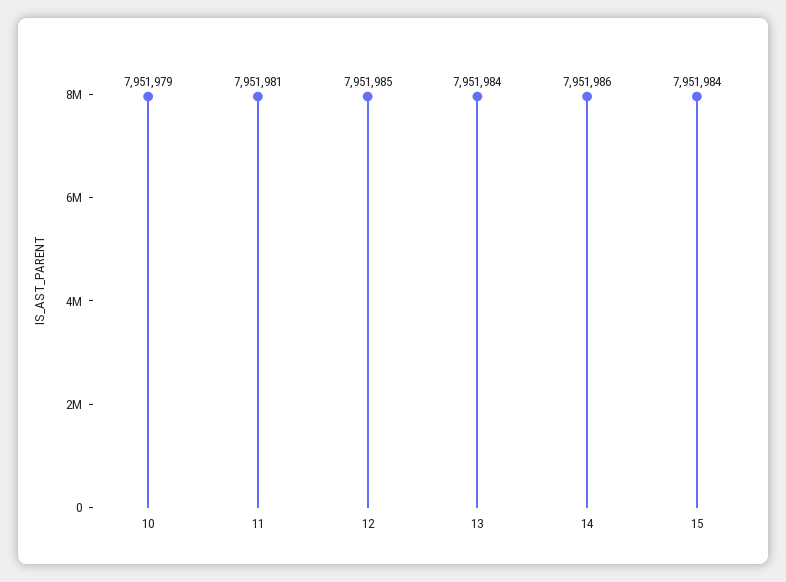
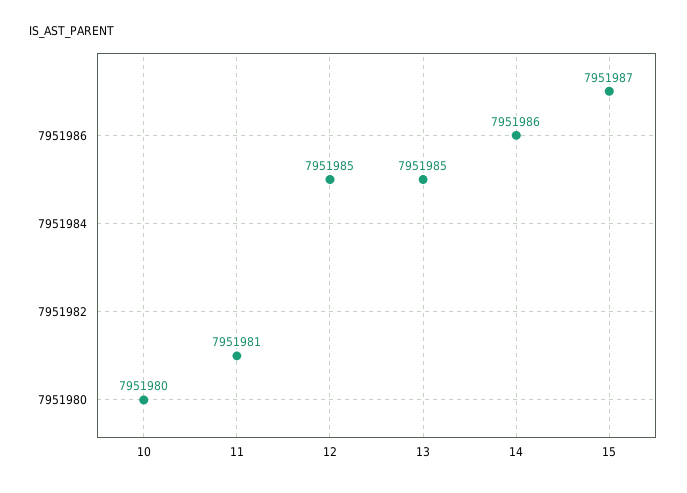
10: 7951979 -> 7951980
13: 7951984 -> 7951985
15: 7951984 -> 7951987

